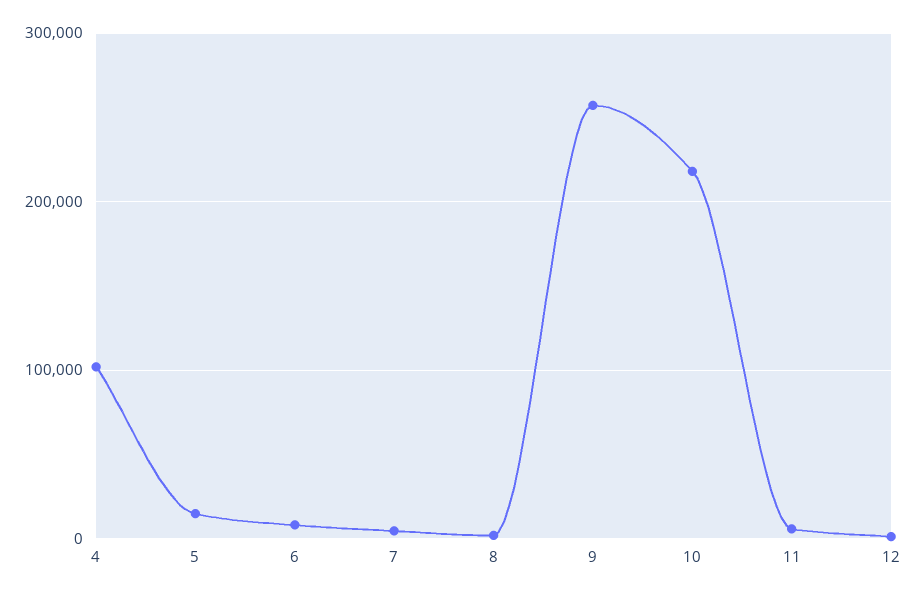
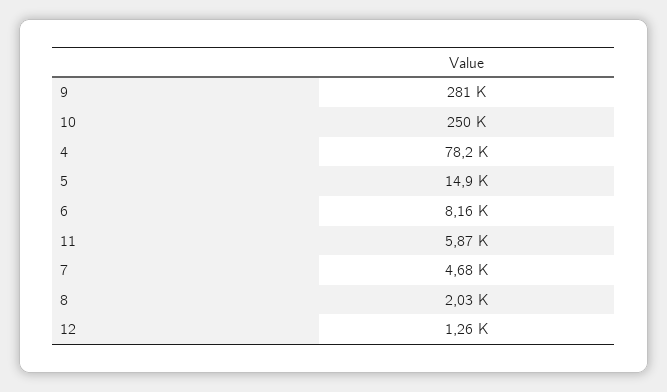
4: 100000 -> 78200
9: 260000 -> 281000
10: 220000 -> 250000

